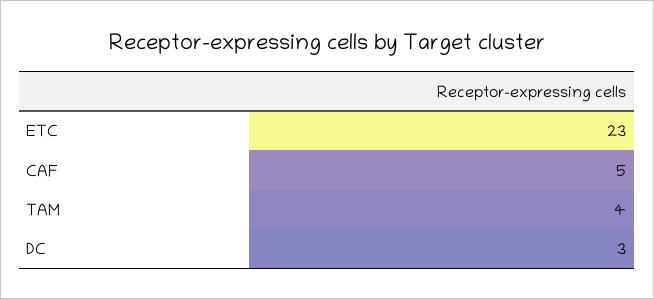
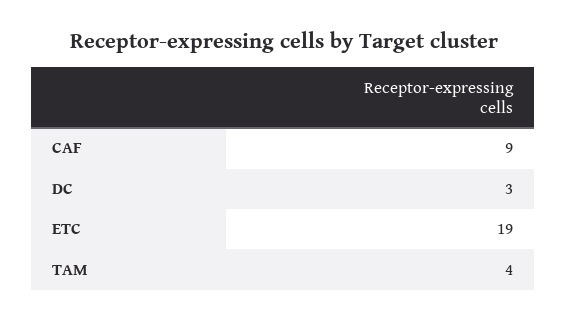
ETC: 23 -> 19
CAF: 5 -> 9

